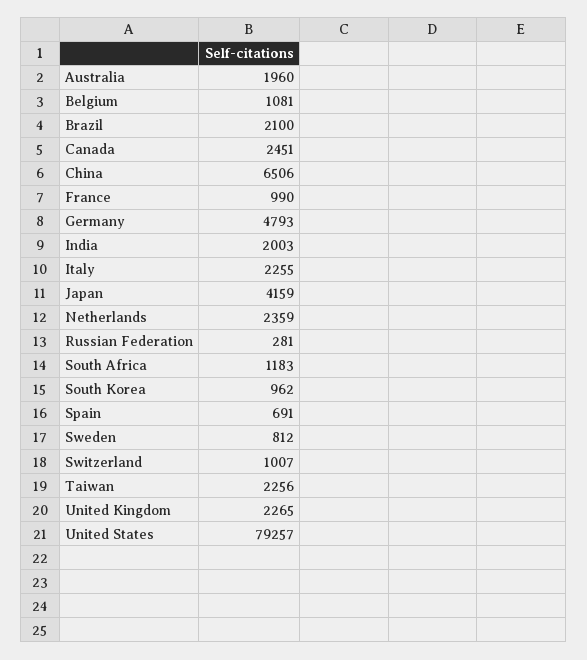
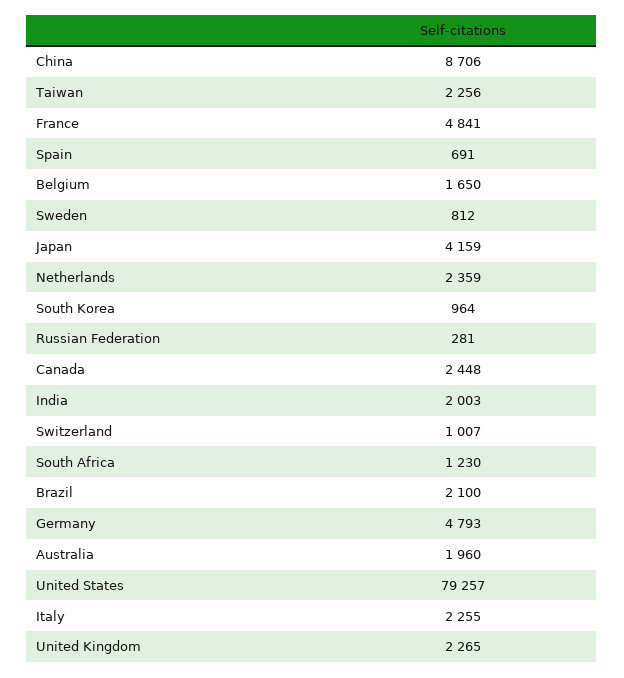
Belgium: 1081 -> 1650
Canada: 2451 -> 2448
China: 6506 -> 8706
France: 990 -> 4841
South Africa: 1183 -> 1230
South Korea: 962 -> 964

